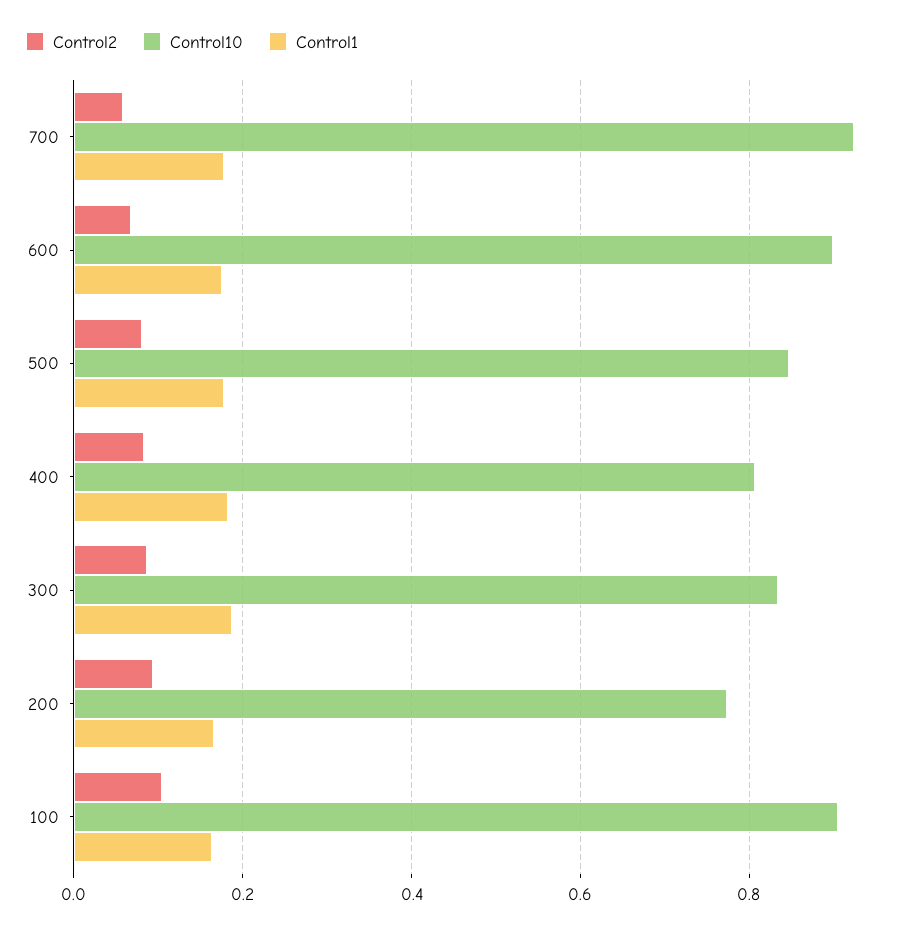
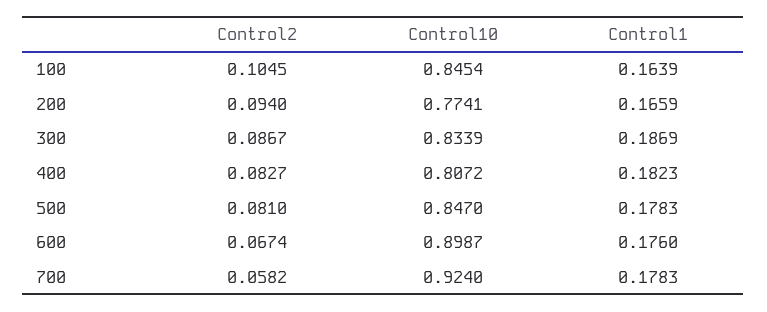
Control10, 100: 0.9 -> 0.8454

